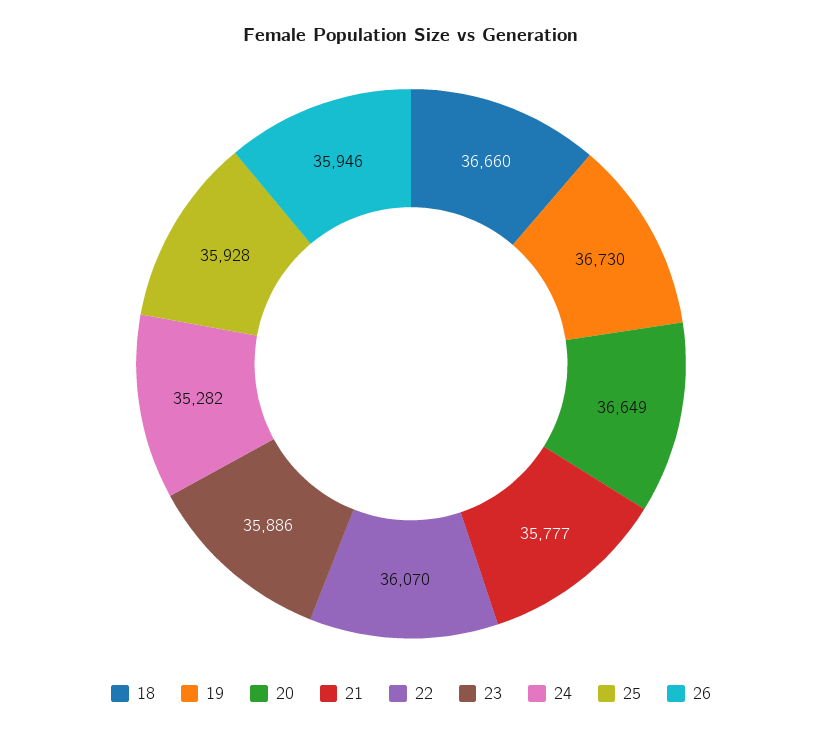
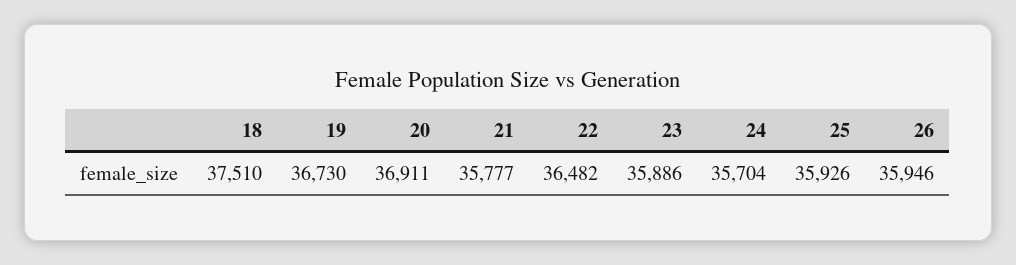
18: 36660 -> 37510
20: 36649 -> 36911
22: 36070 -> 36482
24: 35282 -> 35704
25: 35928 -> 35926

